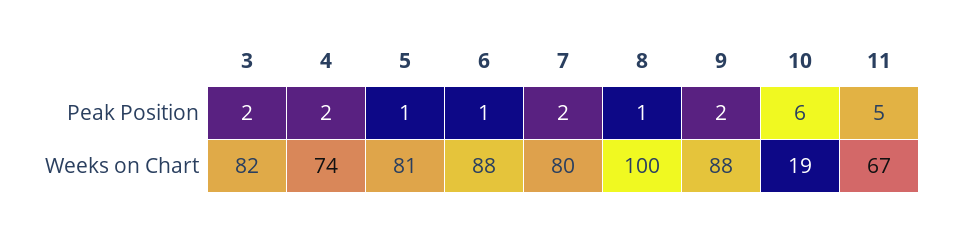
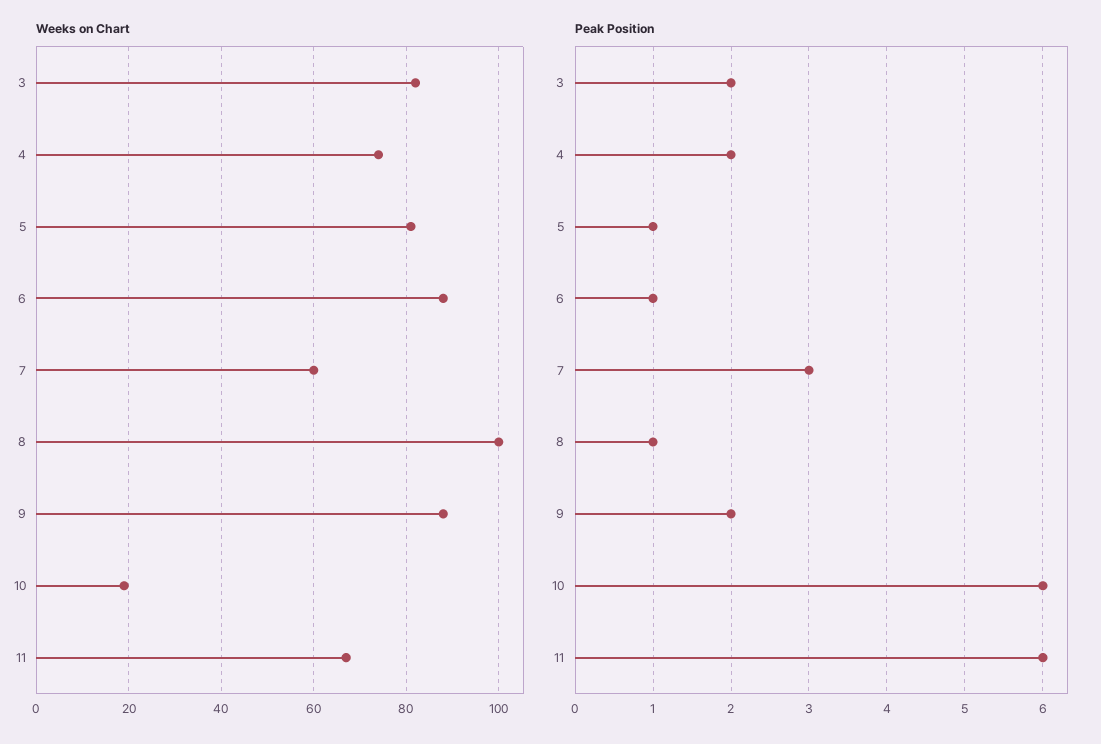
Peak Position, 7: 2 -> 3
Peak Position, 11: 5 -> 6
Weeks on Chart, 7: 80 -> 60

